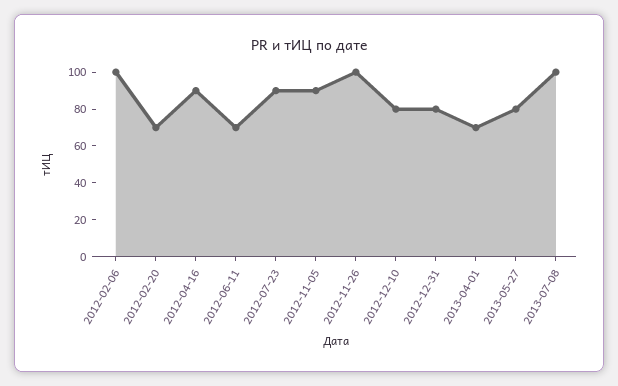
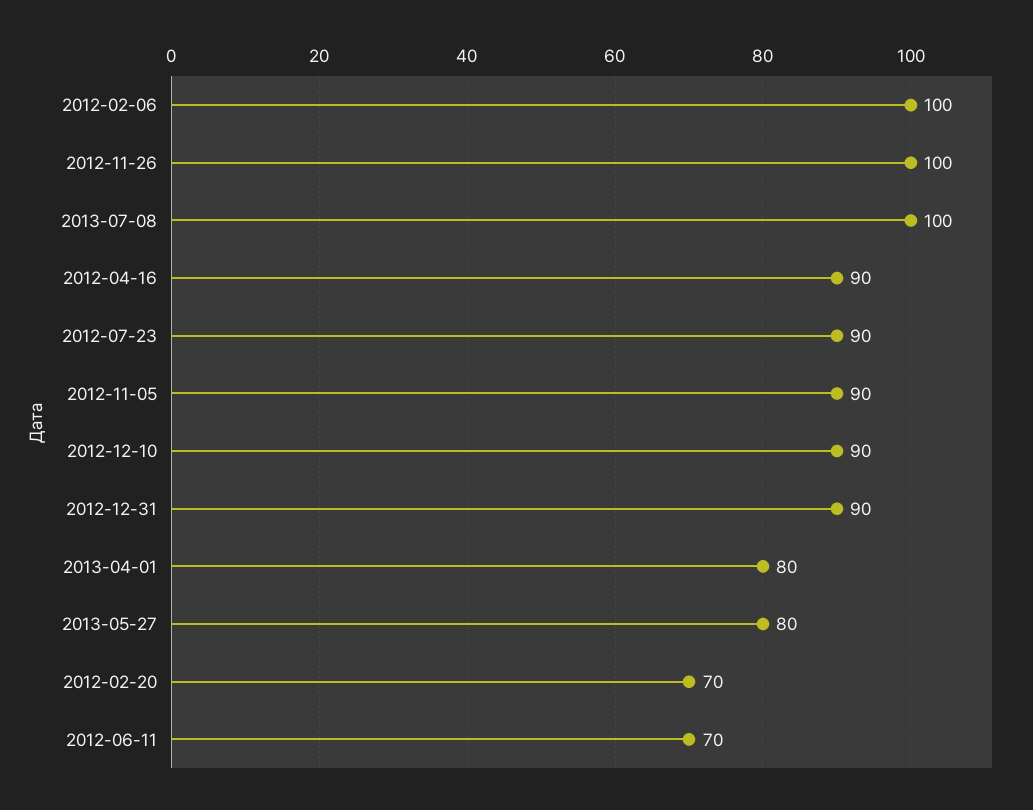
2012-12-10: 80 -> 90
2012-12-31: 80 -> 90
2013-04-01: 70 -> 80

